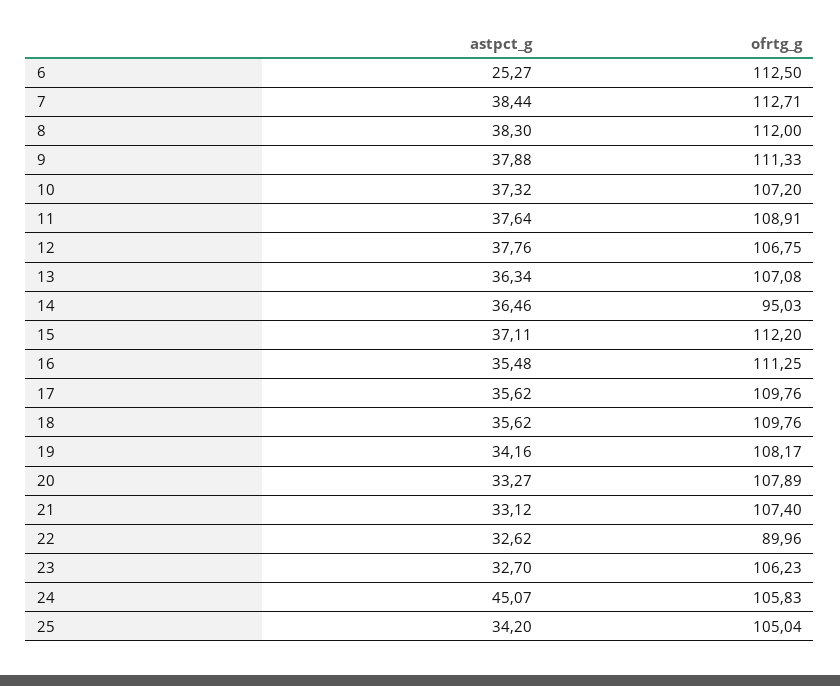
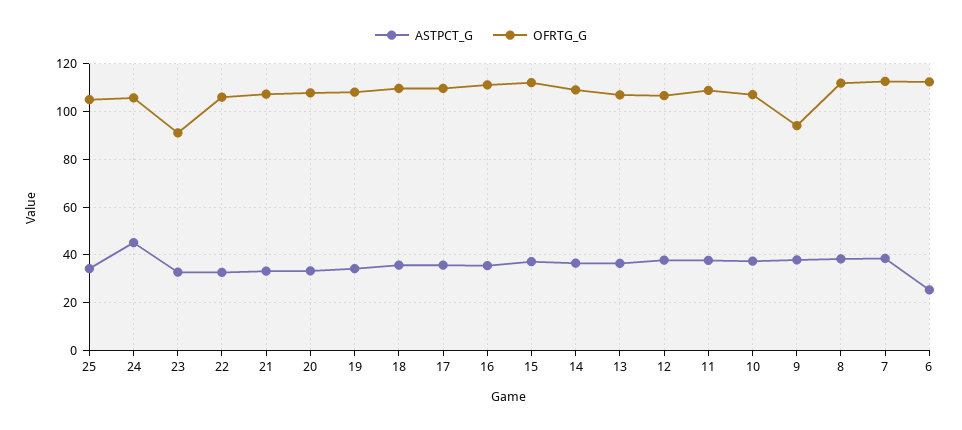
ofrtg_g, 9: 111.33 -> 95
ofrtg_g, 14: 95.03 -> 110
ofrtg_g, 22: 89.96 -> 105
ofrtg_g, 23: 106.23 -> 90

